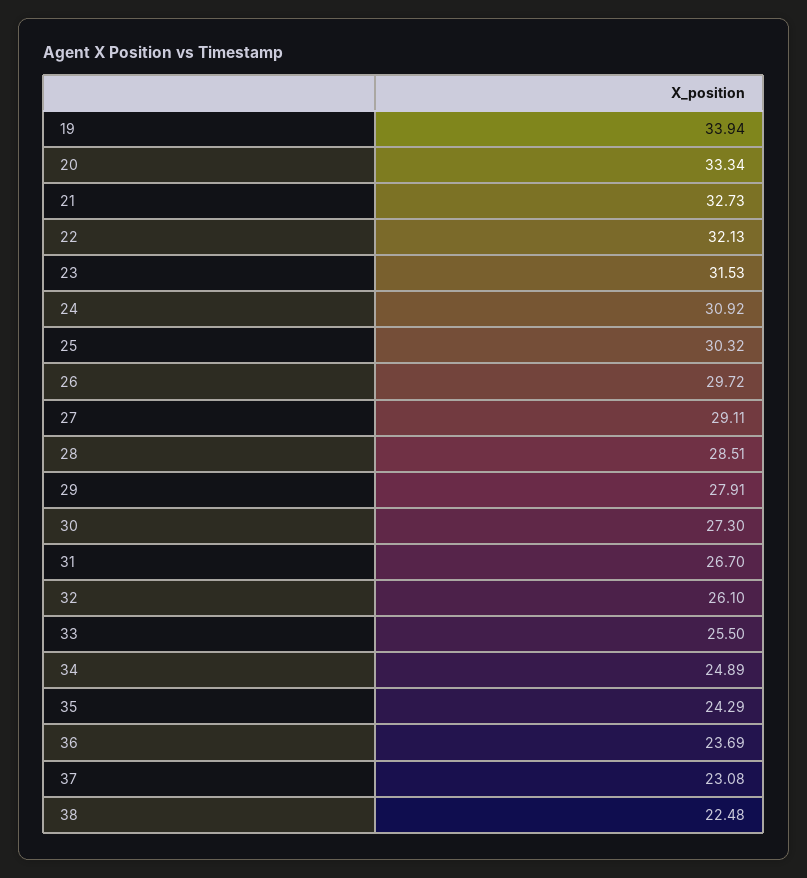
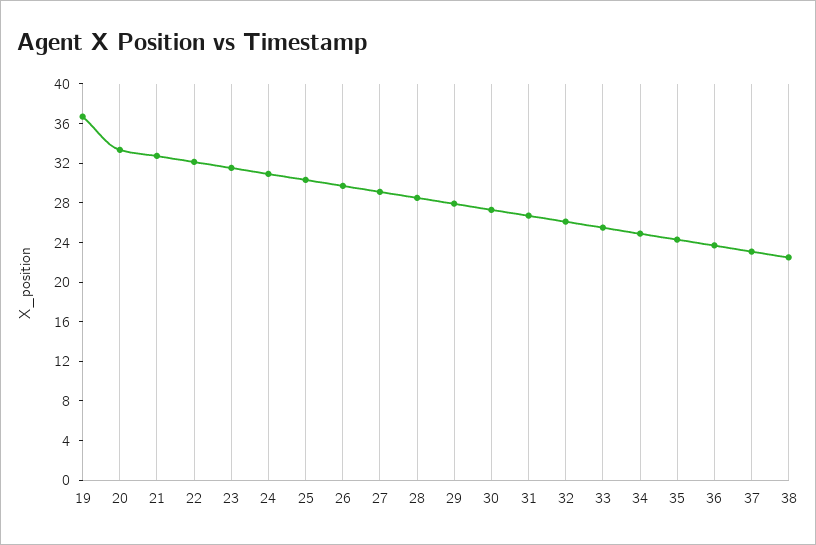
19: 33.94 -> 37

